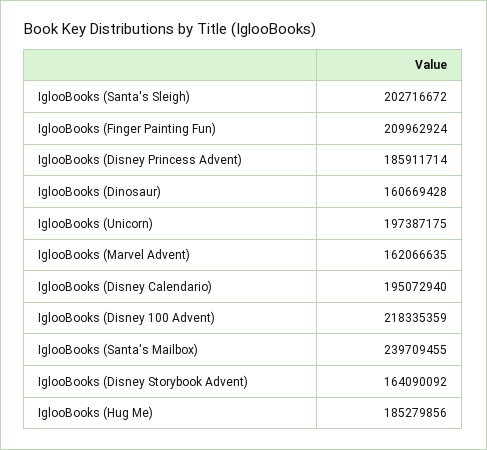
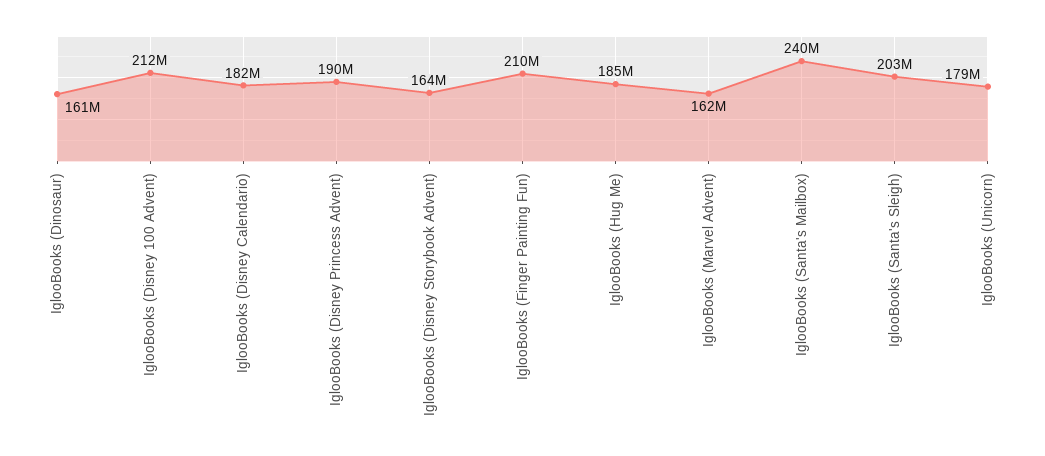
IglooBooks (Disney Princess Advent): 185911714 -> 190000000
IglooBooks (Unicorn): 197387175 -> 179000000
IglooBooks (Disney Calendario): 195072940 -> 182000000
IglooBooks (Disney 100 Advent): 218335359 -> 212000000

